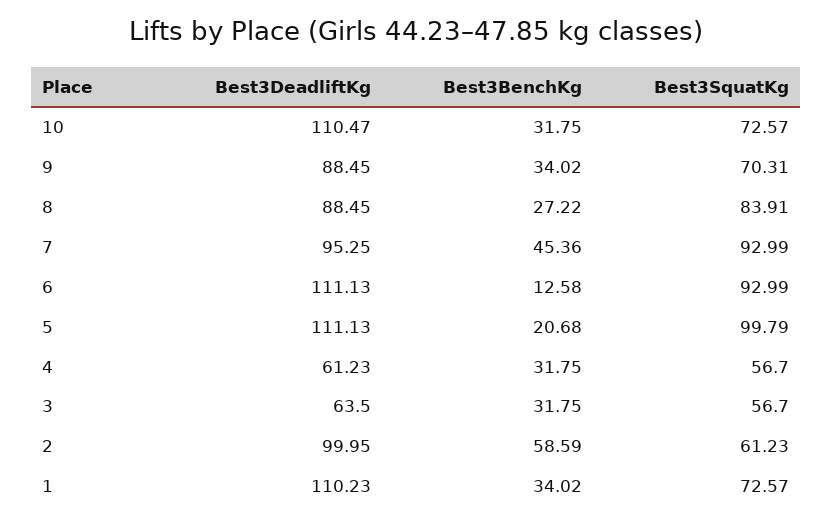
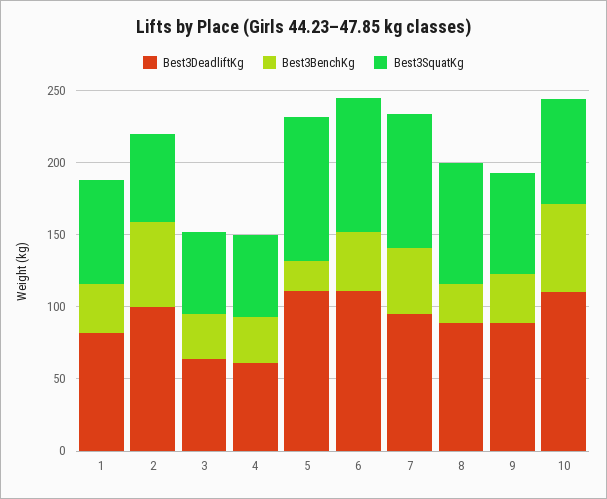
Best3BenchKg, 10: 31.75 -> 60
Best3BenchKg, 6: 12.58 -> 40
Best3DeadliftKg, 1: 110.23 -> 80

